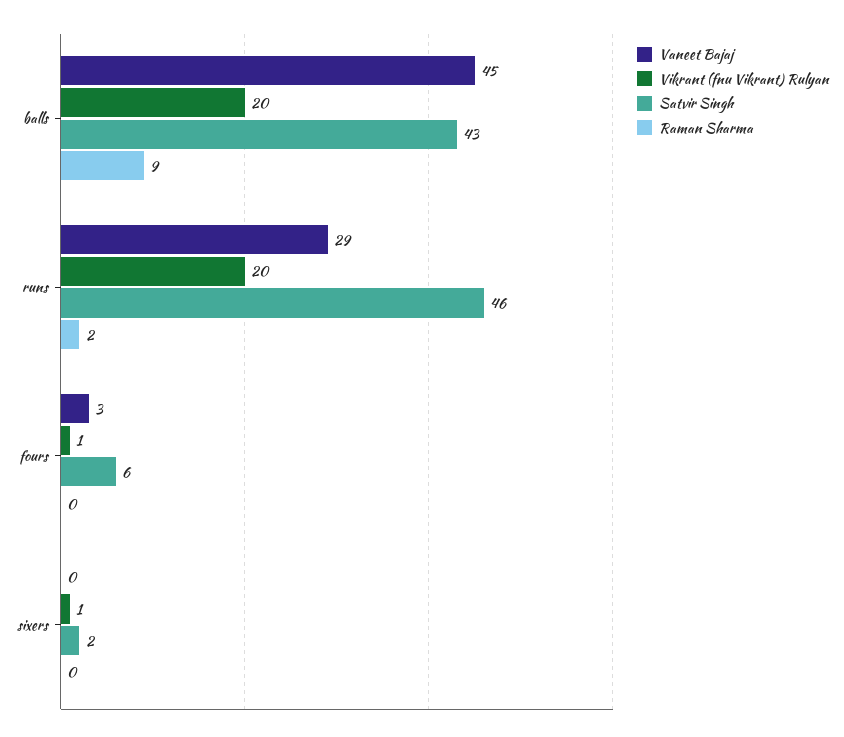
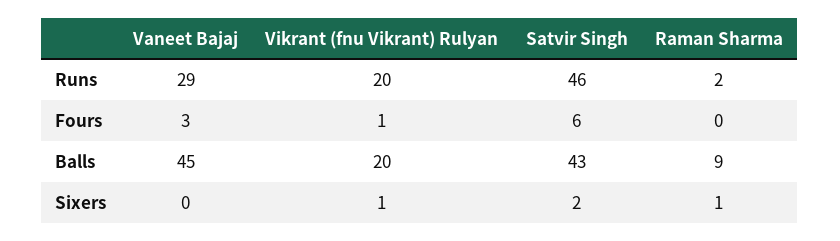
Raman Sharma, sixers: 0 -> 1

